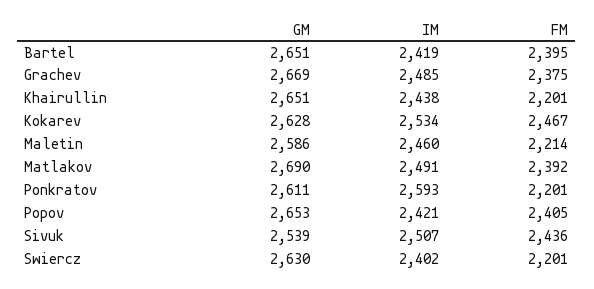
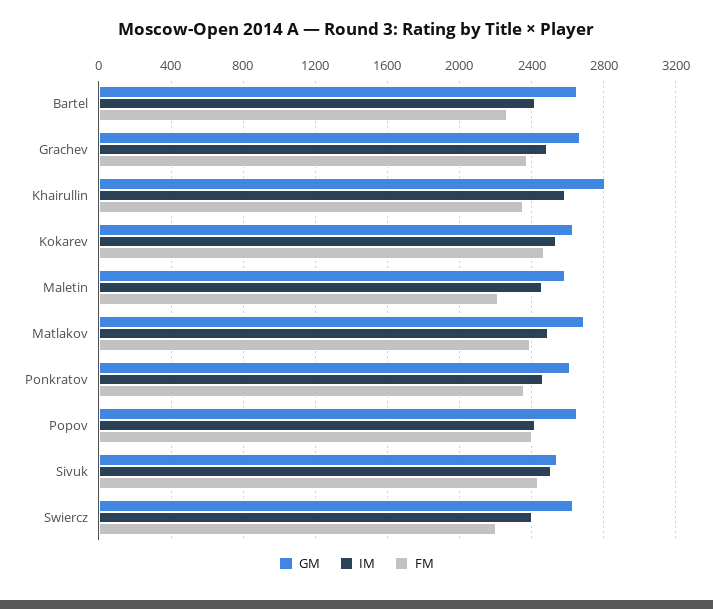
FM, Bartel: 2395 -> 2250
GM, Khairullin: 2651 -> 2800
IM, Khairullin: 2438 -> 2600
FM, Khairullin: 2201 -> 2350
IM, Ponkratov: 2593 -> 2450
FM, Ponkratov: 2201 -> 2350

